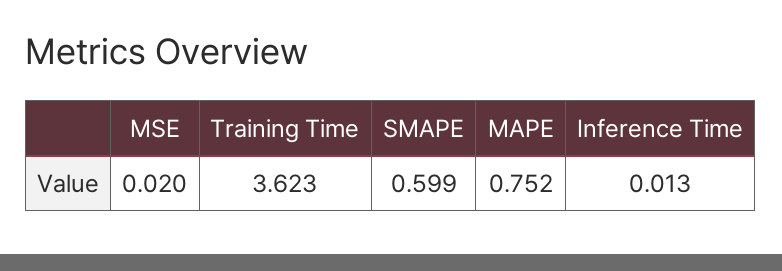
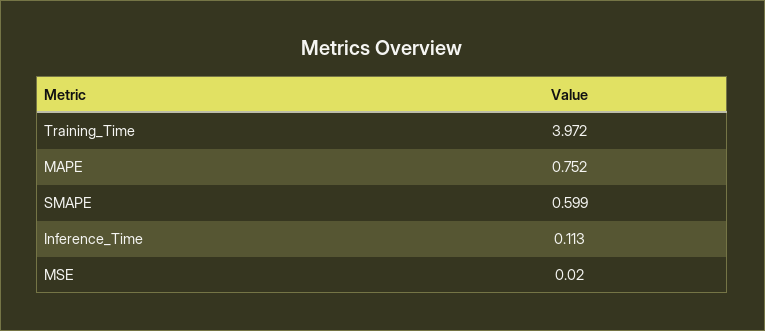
Training Time: 3.623 -> 3.972
Inference Time: 0.013 -> 0.113

